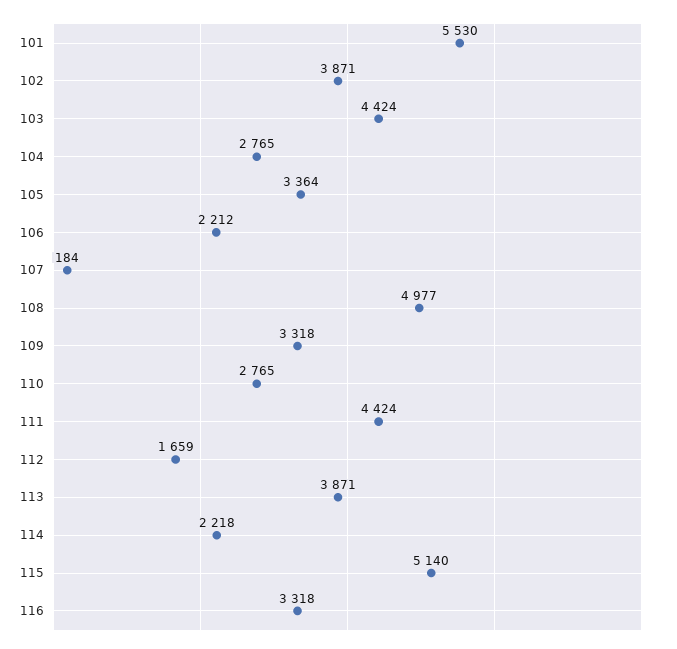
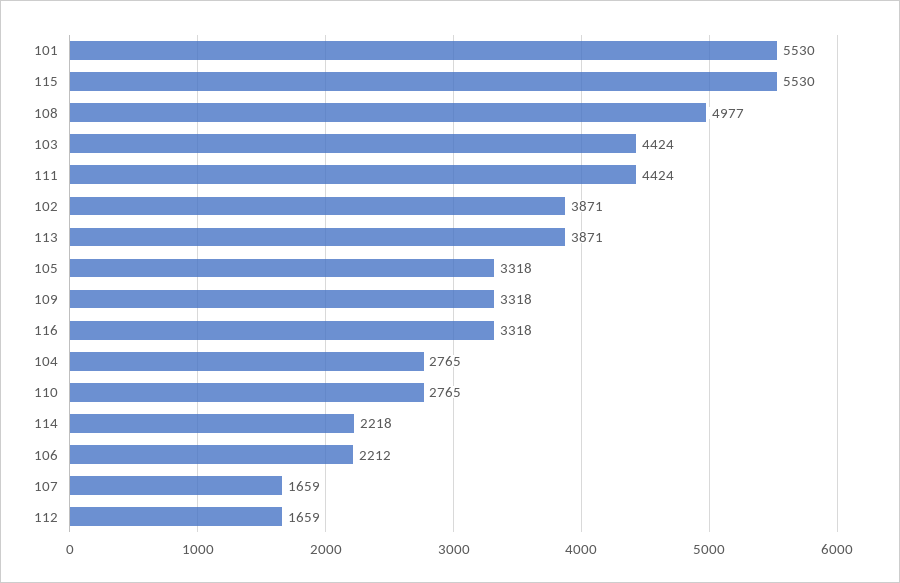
105: 3364 -> 3318
107: 184 -> 1659
115: 5140 -> 5530

